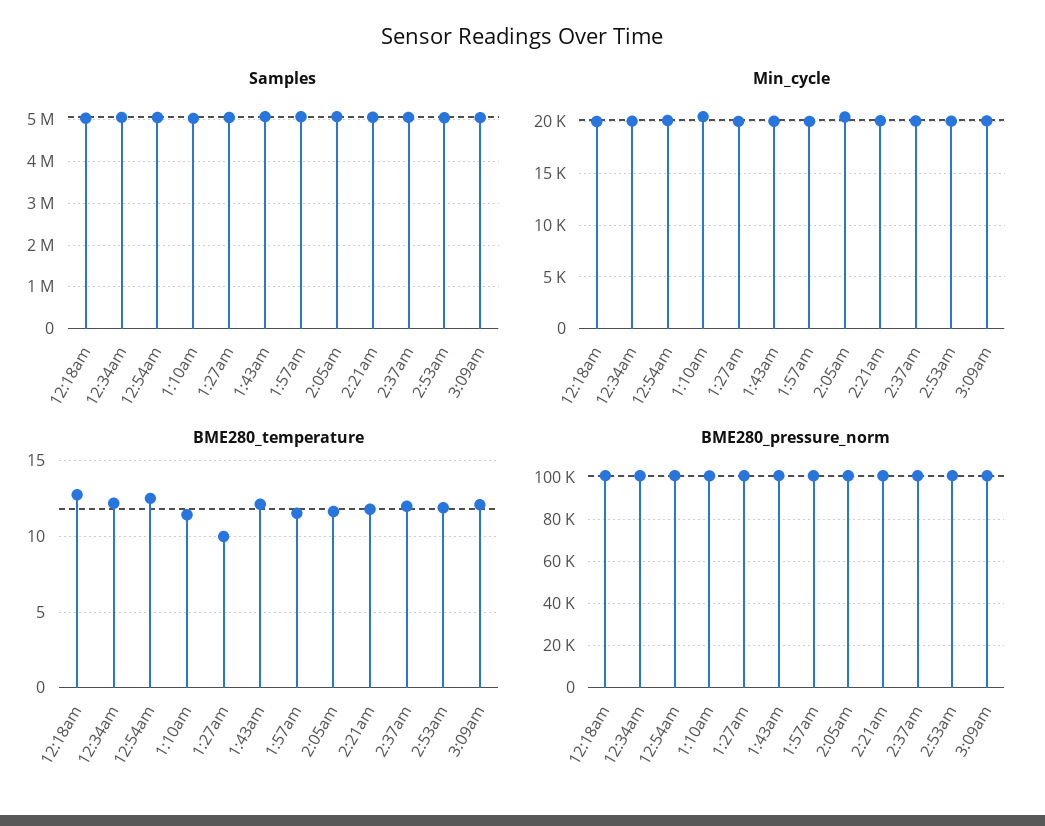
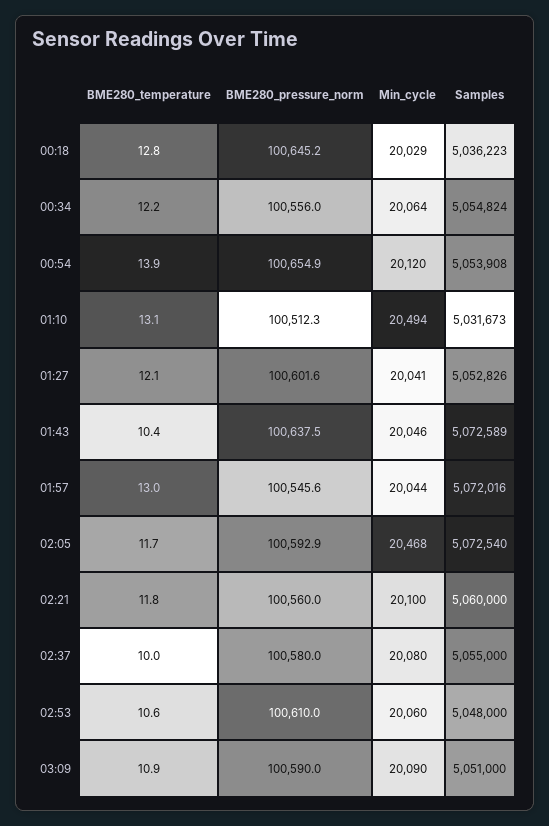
BME280_temperature, 12:54am: 12.5 -> 13.9
BME280_temperature, 1:10am: 11.5 -> 13.1
BME280_temperature, 1:27am: 10 -> 12.1
BME280_temperature, 1:43am: 12 -> 10.4
BME280_temperature, 1:57am: 11.5 -> 13
BME280_temperature, 2:37am: 12 -> 10
BME280_temperature, 2:53am: 12 -> 10.6
BME280_temperature, 3:09am: 12 -> 10.9

